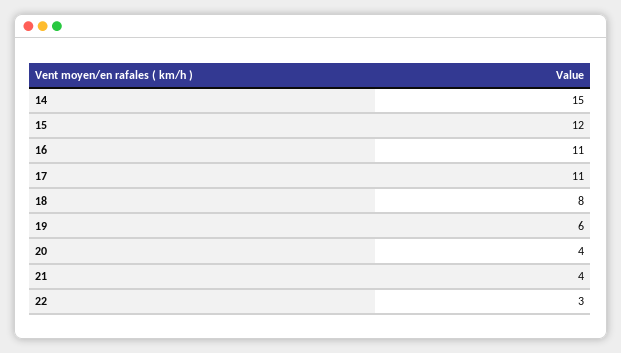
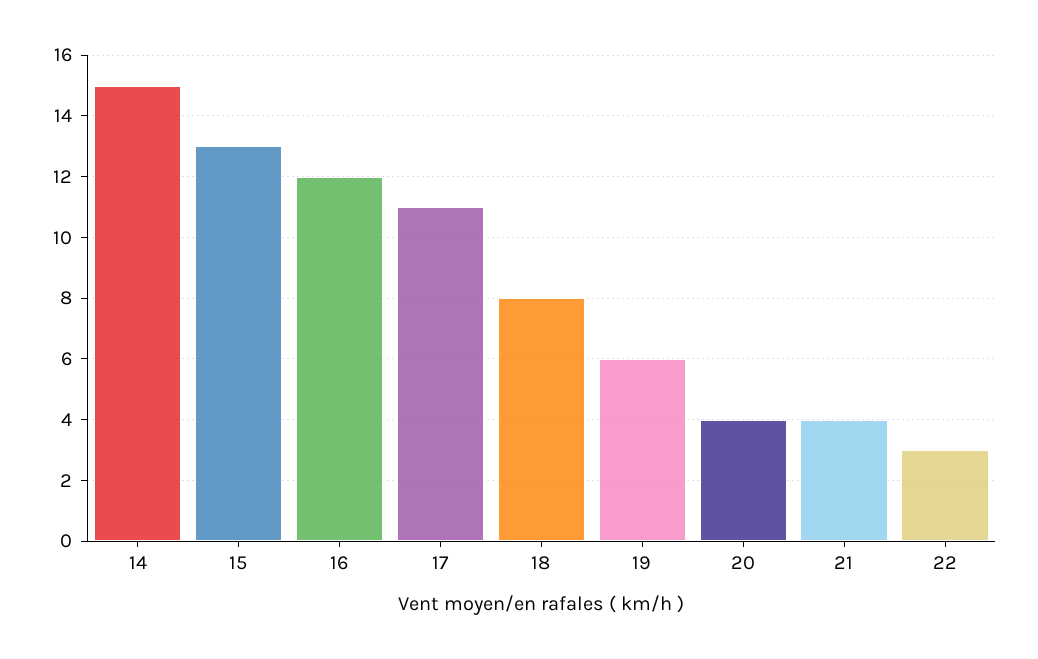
15: 12 -> 13
16: 11 -> 12

